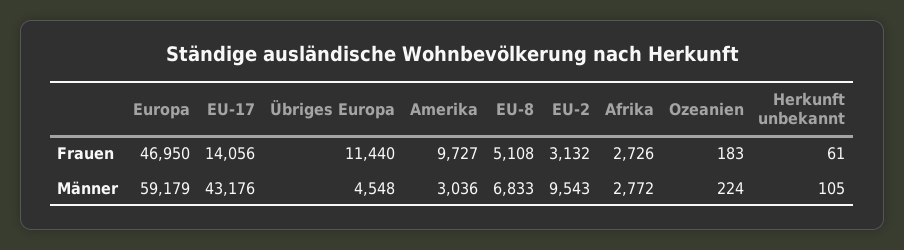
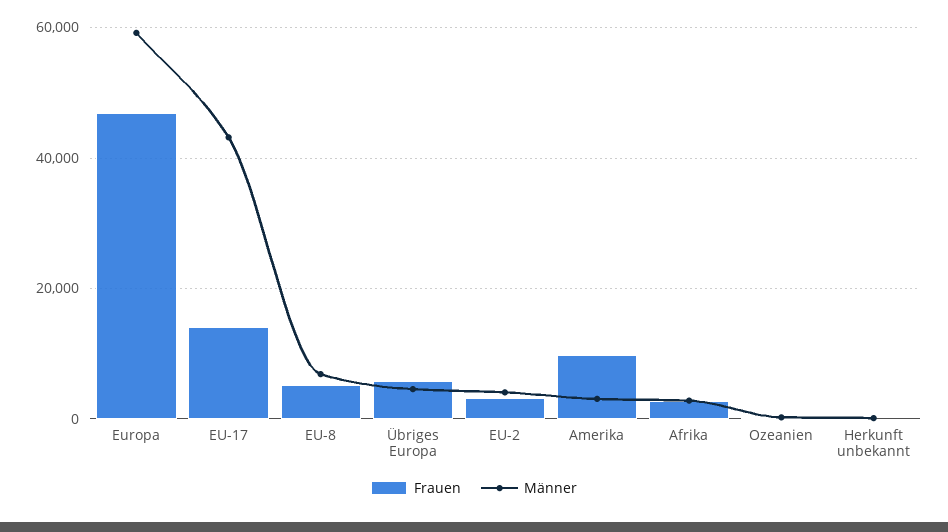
Frauen, Übriges Europa: 11440 -> 6000
Männer, EU-2: 9543 -> 4000

